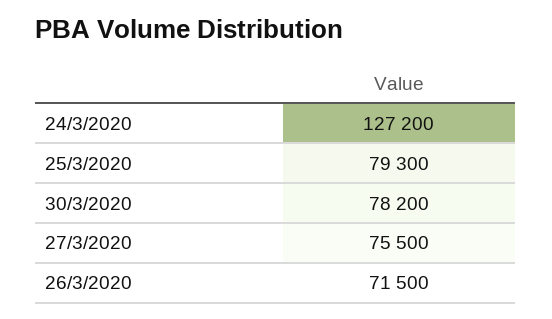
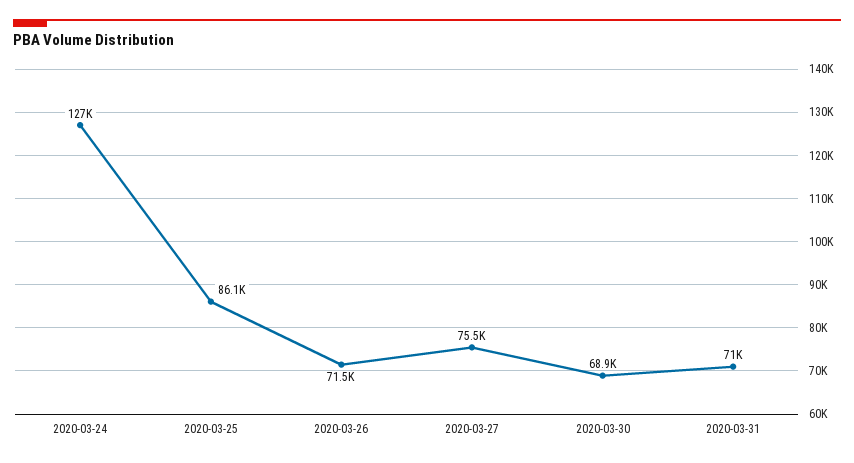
25/3/2020: 79300 -> 86100
30/3/2020: 78200 -> 68900
2020-03-31: none -> 71000

